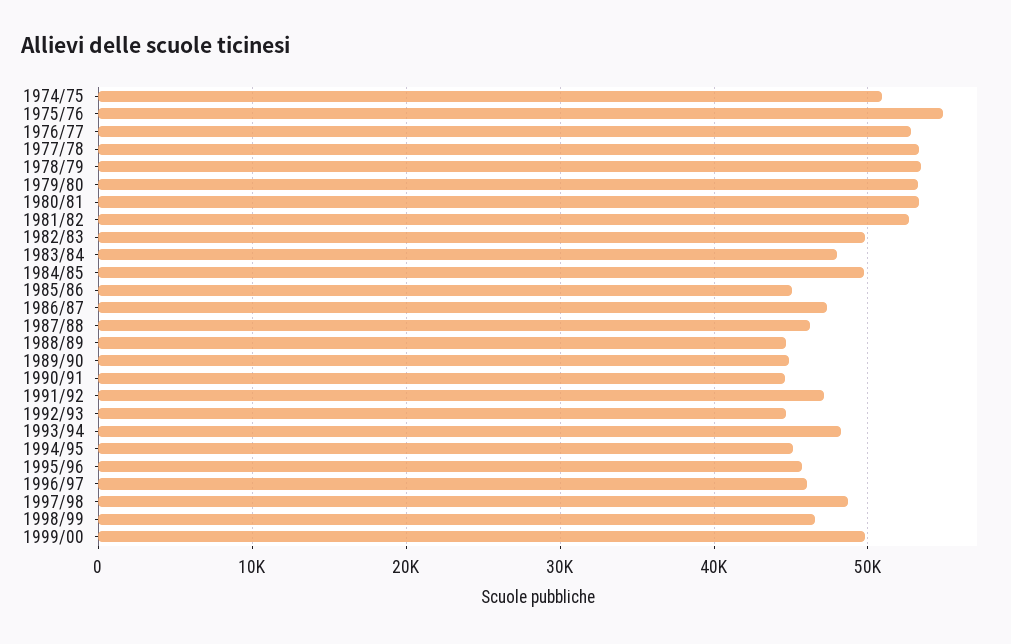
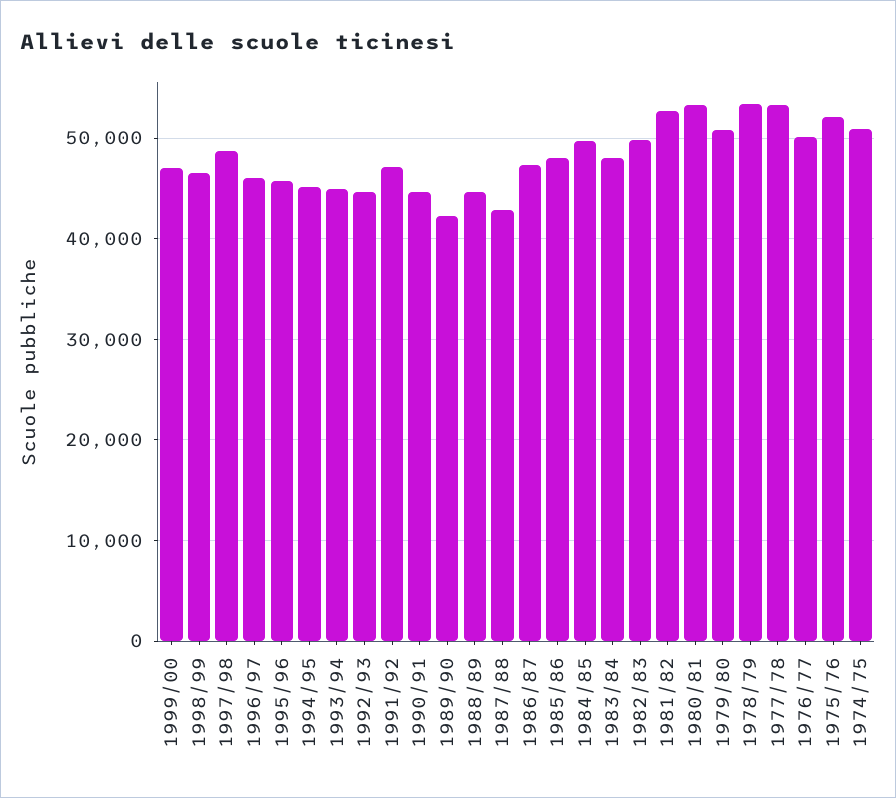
1975/76: 55000 -> 52000
1976/77: 53000 -> 50000
1979/80: 53000 -> 51000
1985/86: 45000 -> 48000
1987/88: 46000 -> 43000
1989/90: 45000 -> 42000
1993/94: 48000 -> 45000
1999/00: 50000 -> 47000

